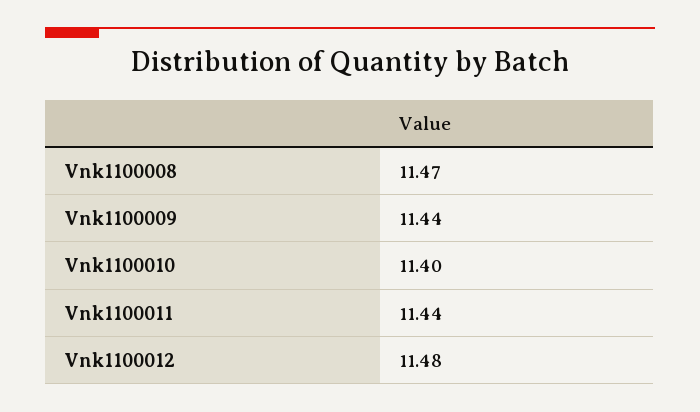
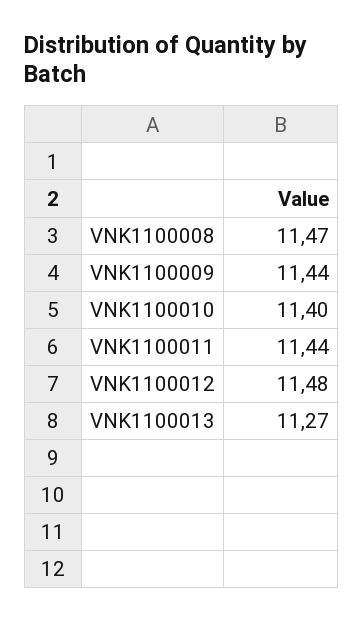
VNK1100013: none -> 11.27

